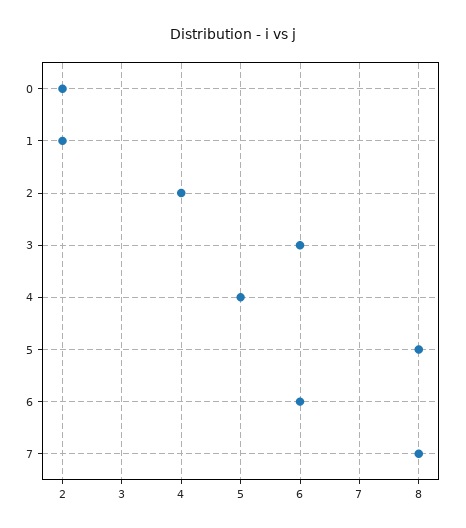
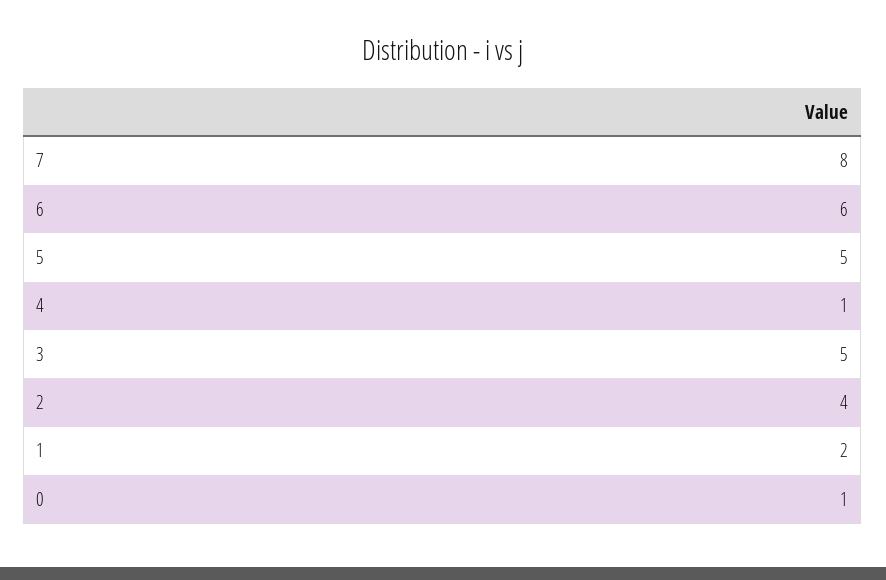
0: 2 -> 1
3: 6 -> 5
4: 5 -> 1
5: 8 -> 5

